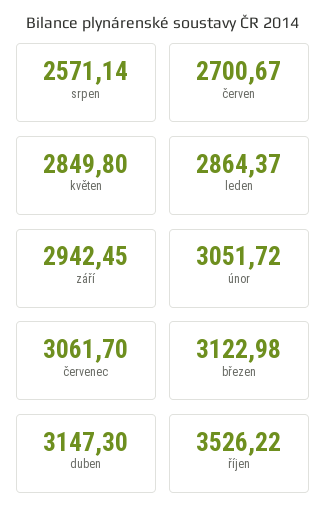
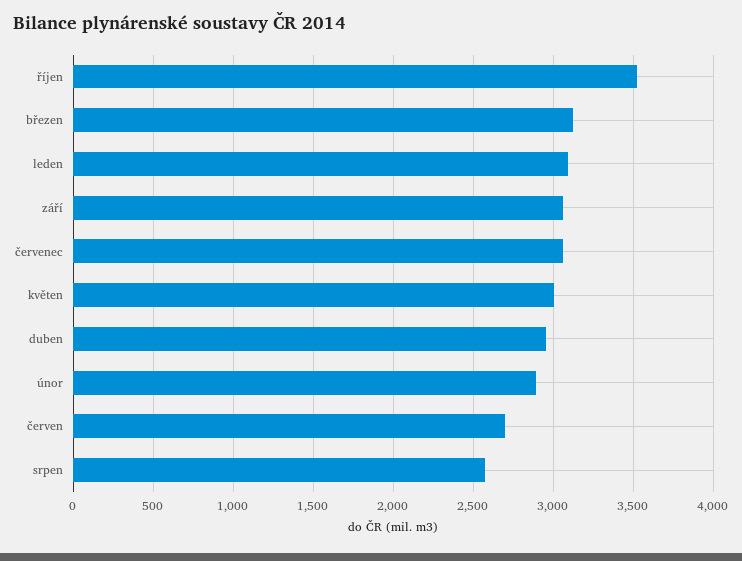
květen: 2849.8 -> 3000
leden: 2864.37 -> 3100
září: 2942.45 -> 3050
únor: 3051.72 -> 2900
duben: 3147.3 -> 2950

